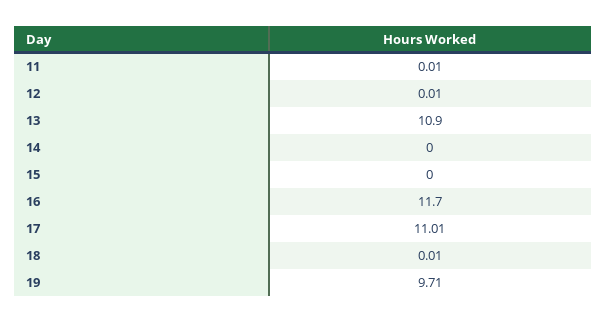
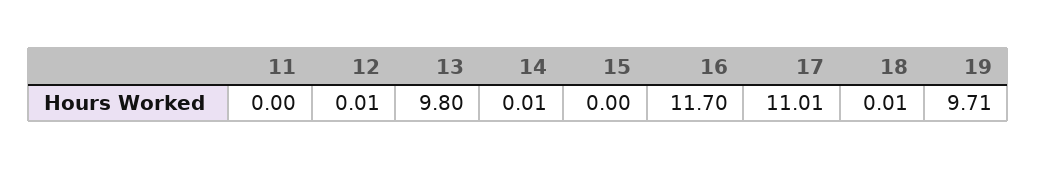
11: 0.01 -> 0
13: 10.9 -> 9.8
14: 0 -> 0.01

